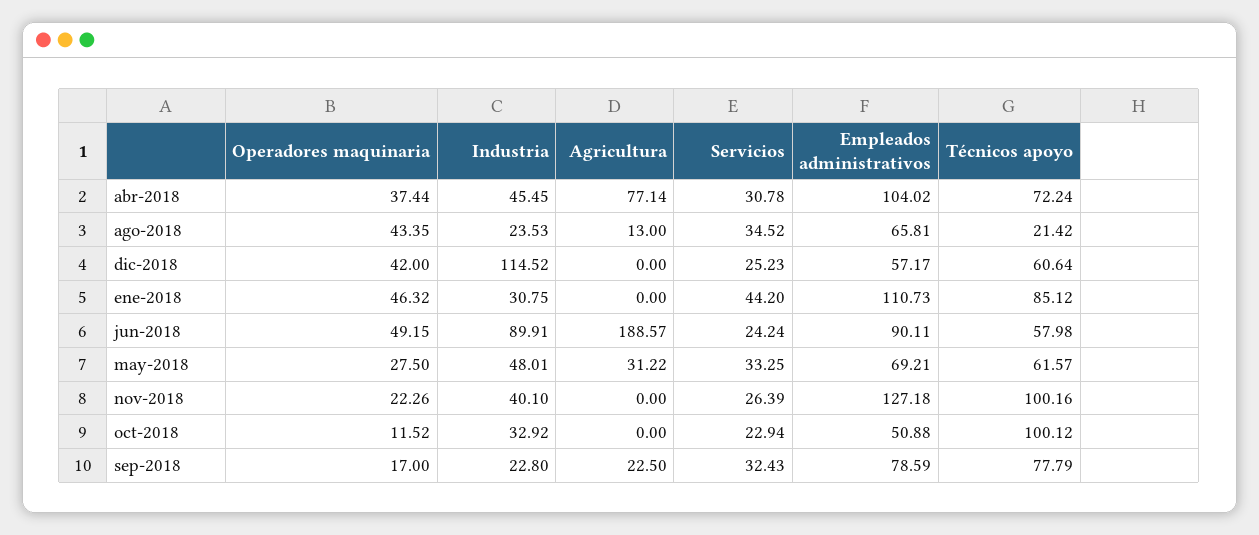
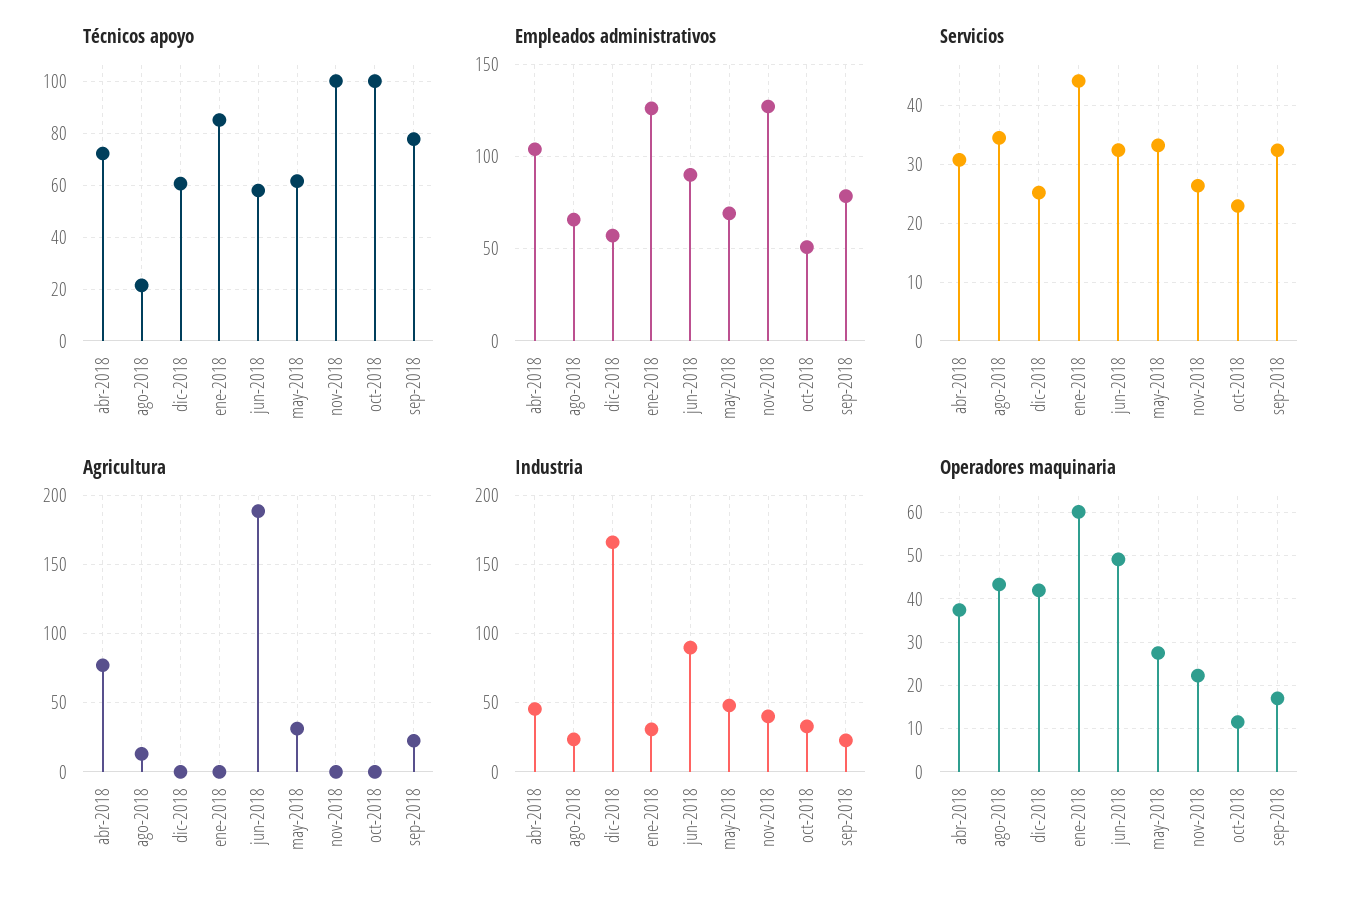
Industria, dic-2018: 114.52 -> 165
Operadores maquinaria, ene-2018: 46.32 -> 60
Empleados administrativos, ene-2018: 110.73 -> 125
Servicios, jun-2018: 24.24 -> 32

